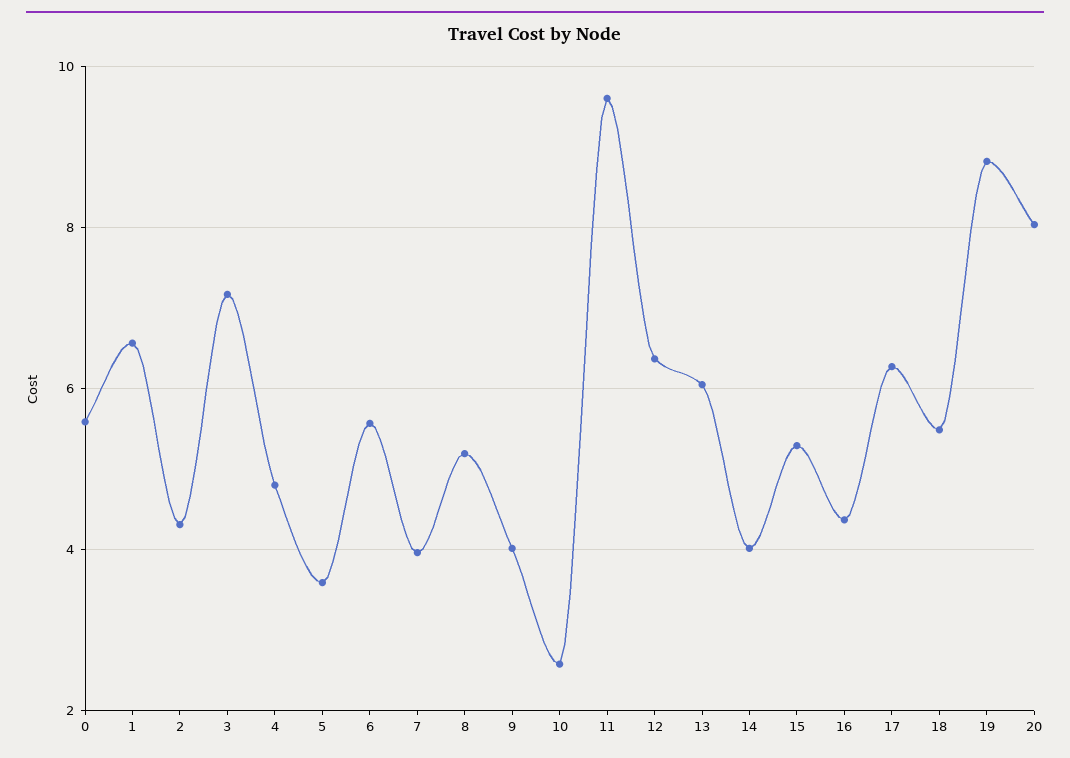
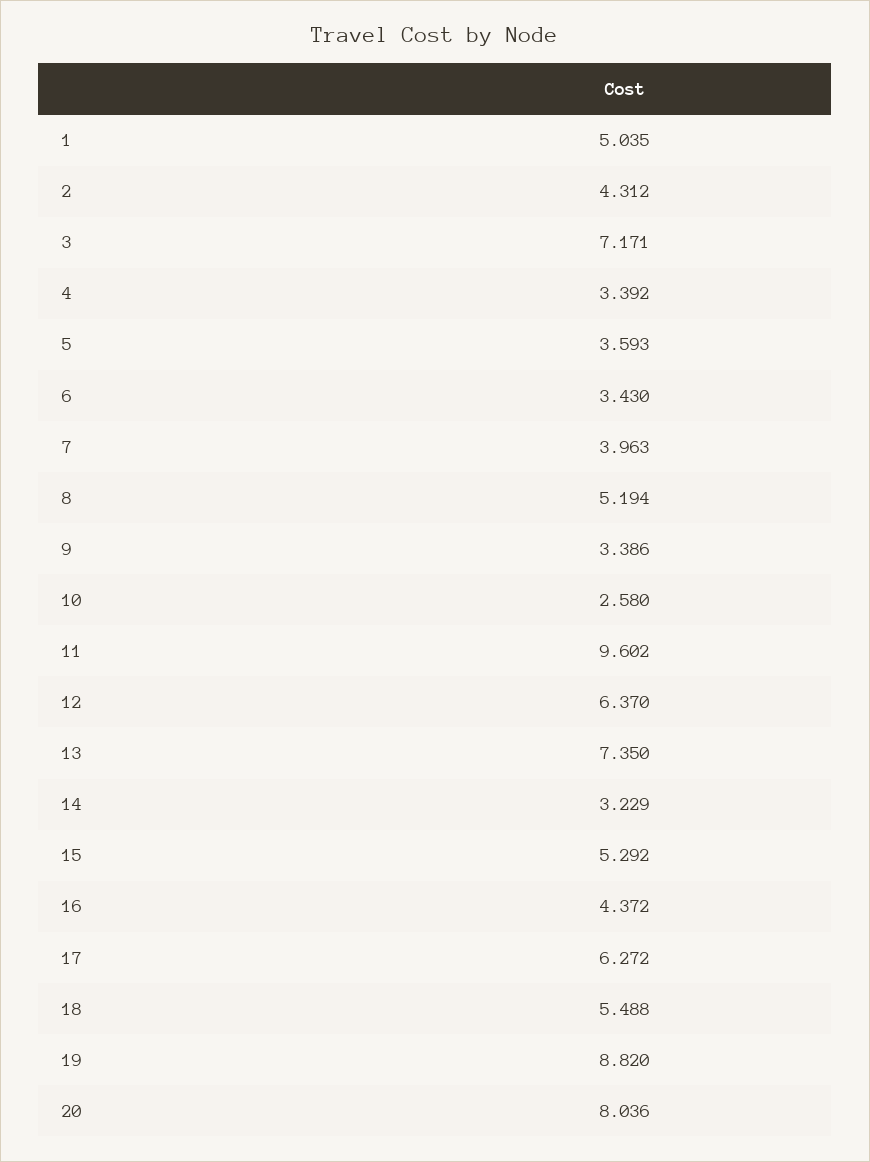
0: 5.6 -> none
1: 6.6 -> 5.035
4: 4.8 -> 3.392
6: 5.6 -> 3.43
9: 4 -> 3.386
13: 6 -> 7.35
14: 4 -> 3.229

